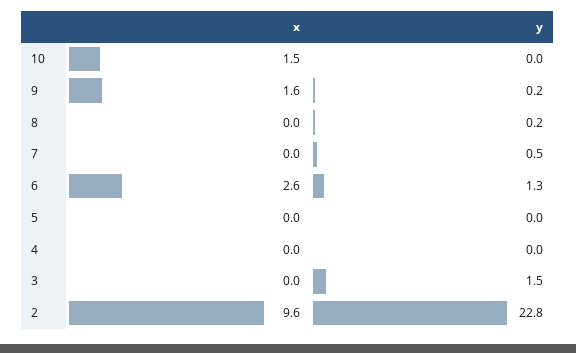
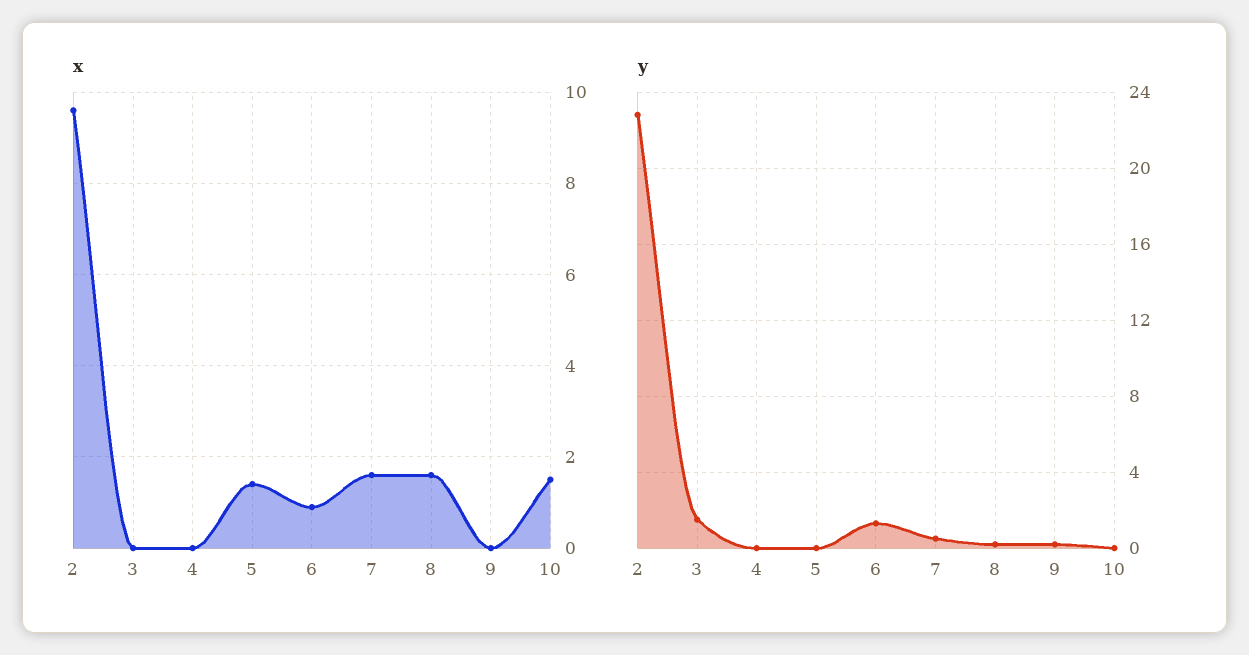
x, 9: 1.6 -> 0
x, 8: 0 -> 1.5
x, 7: 0 -> 1.5
x, 6: 2.6 -> 1
x, 5: 0 -> 1.5

